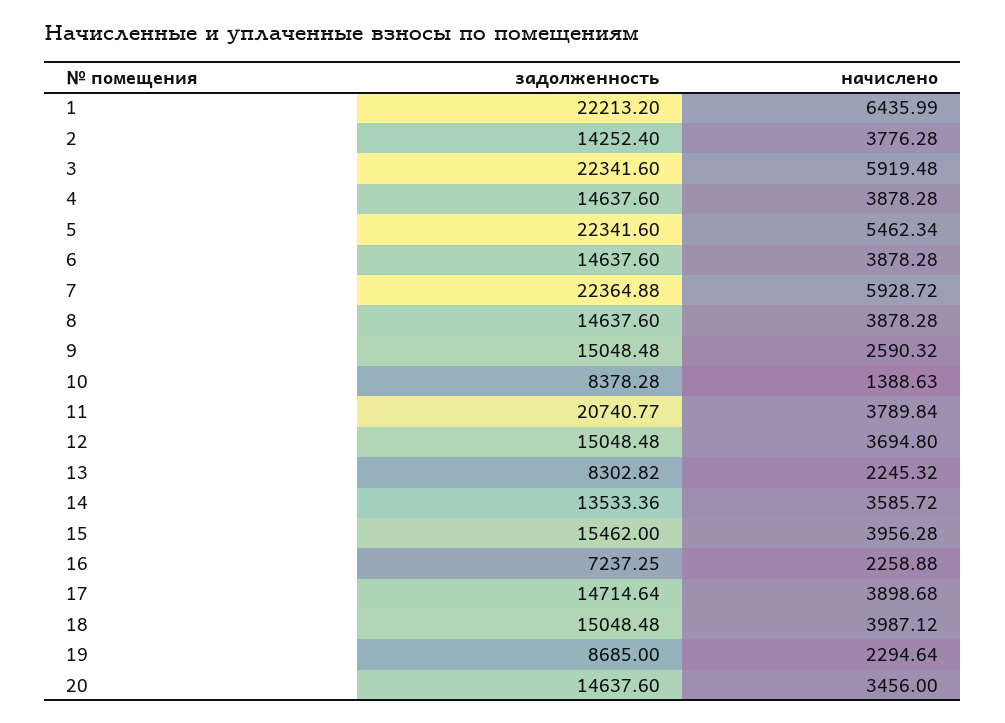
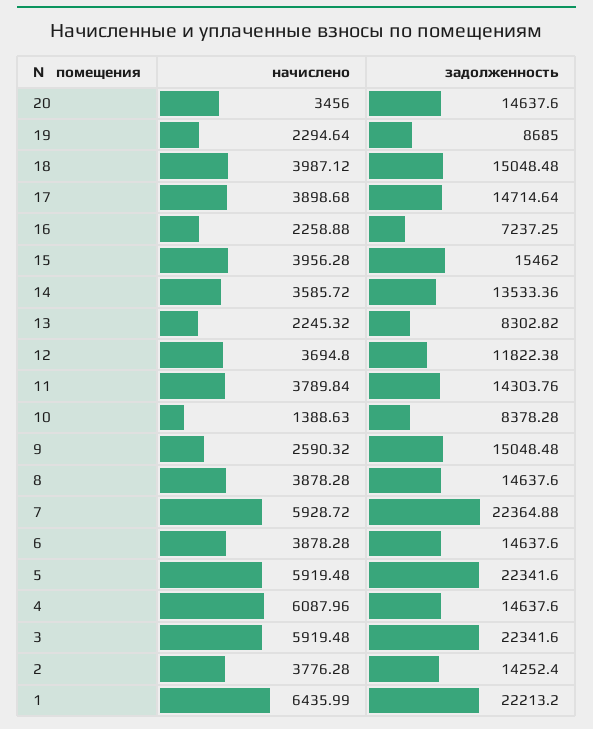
начислено, 4: 3878.28 -> 6087.96
начислено, 5: 5462.34 -> 5919.48
задолженность, 11: 20740.77 -> 14303.76
задолженность, 12: 15048.48 -> 11822.38

